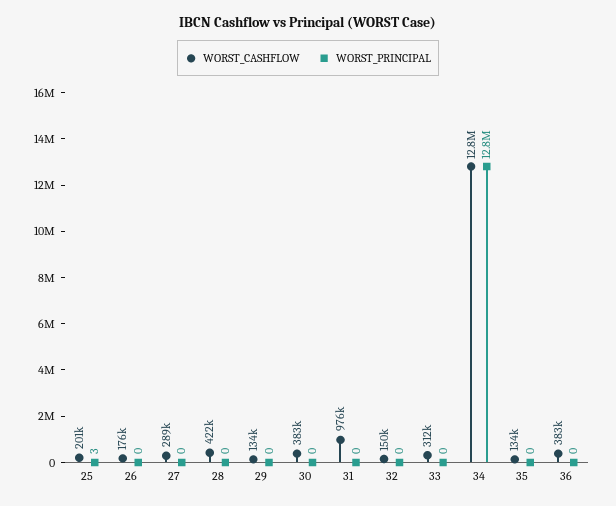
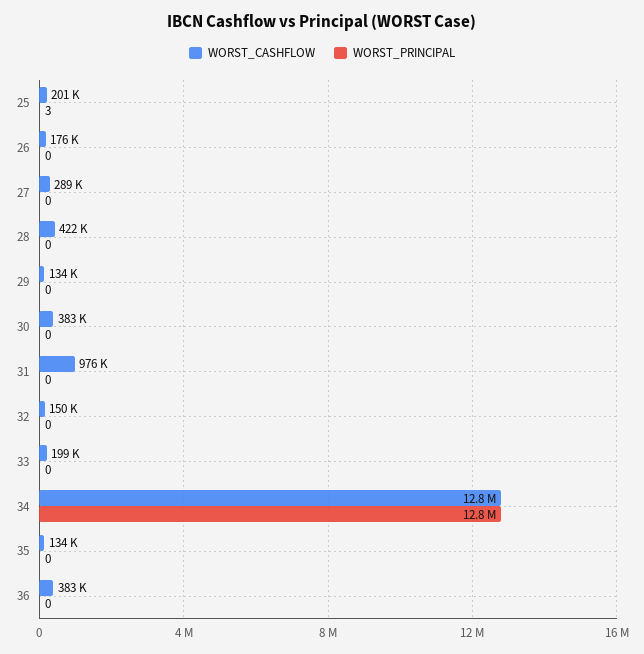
WORST_CASHFLOW, 33: 312000 -> 199000

